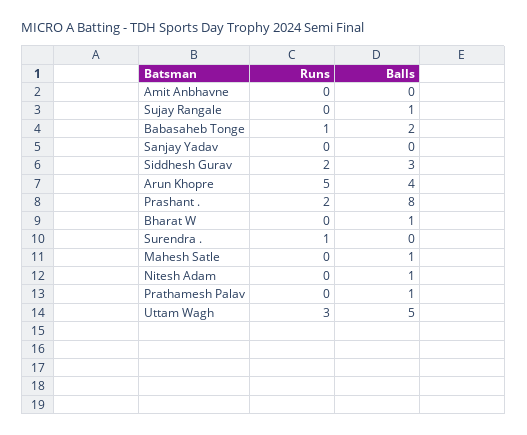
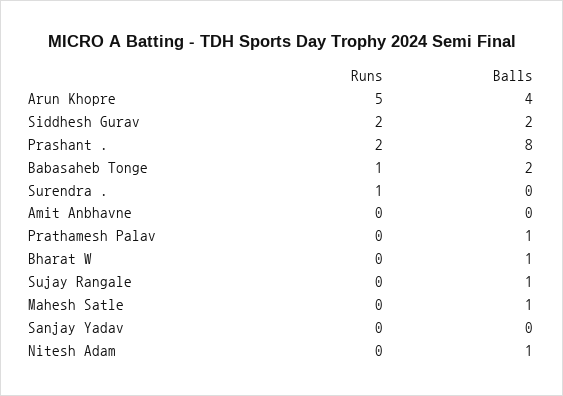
Balls, Siddhesh Gurav: 3 -> 2
Runs, Uttam Wagh: 3 -> none
Balls, Uttam Wagh: 5 -> none

